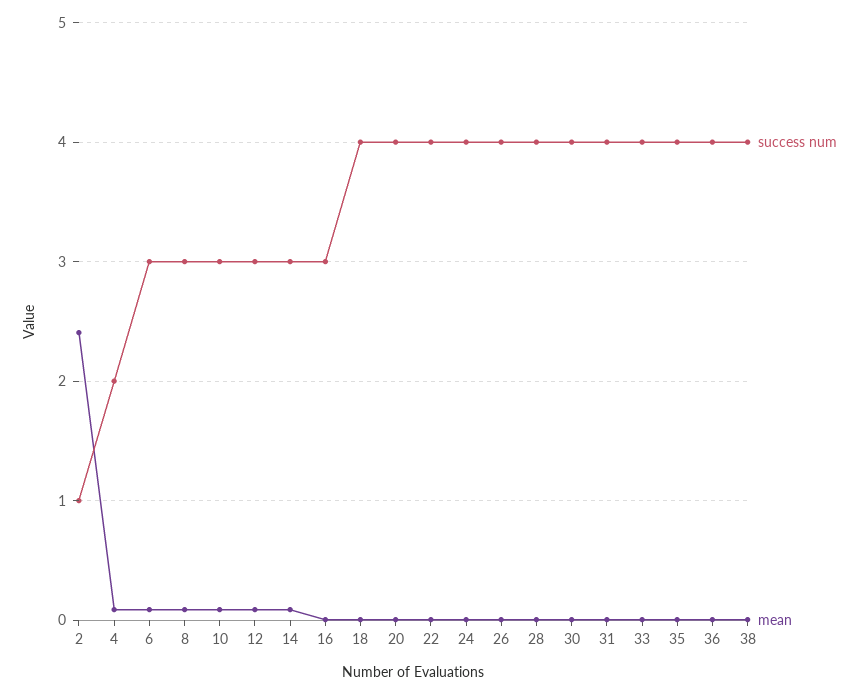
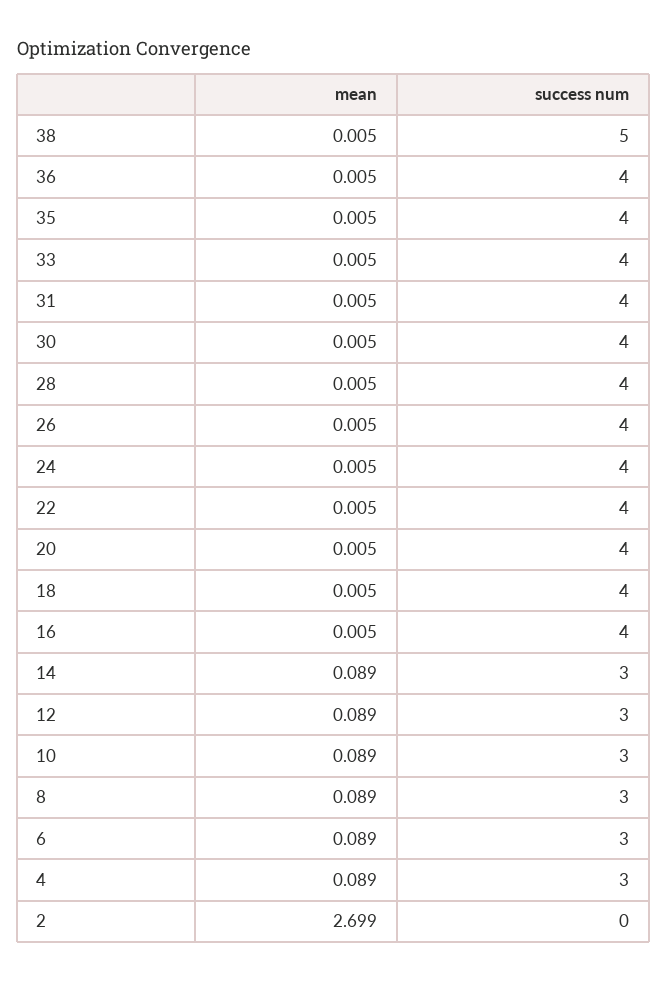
success num, 2: 1 -> 0
mean, 2: 2.4 -> 2.699
success num, 4: 2 -> 3
success num, 16: 3 -> 4
success num, 38: 4 -> 5

